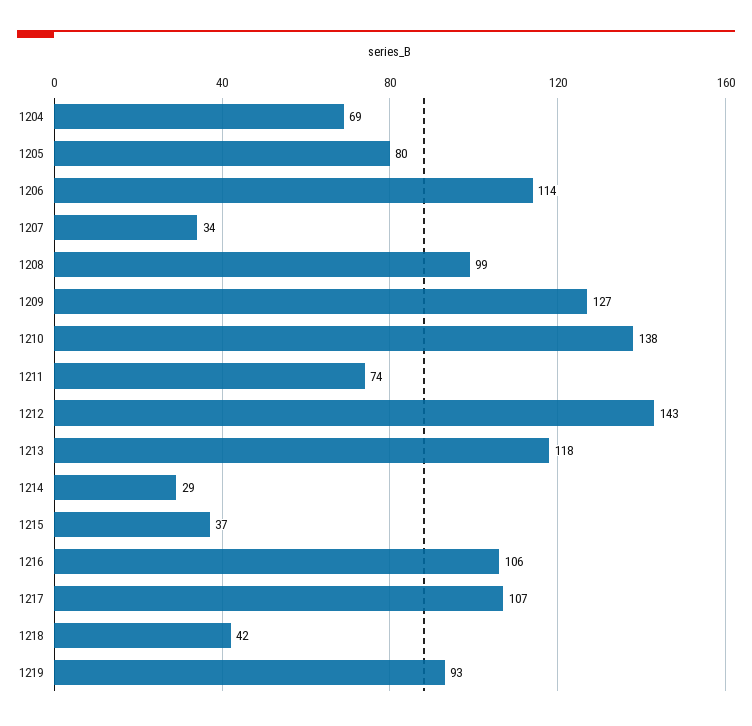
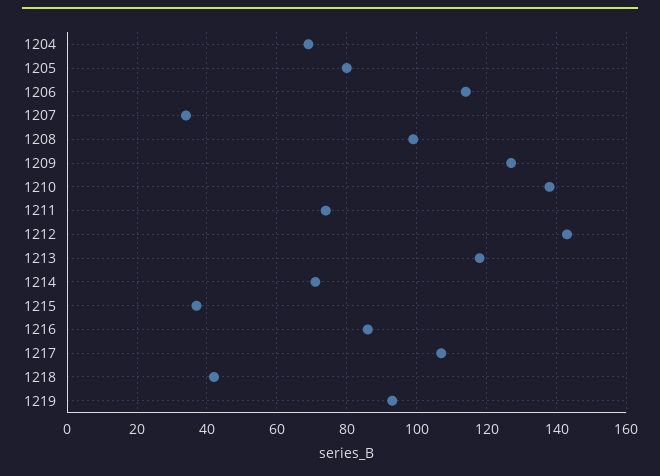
1214: 29 -> 70
1216: 106 -> 85

